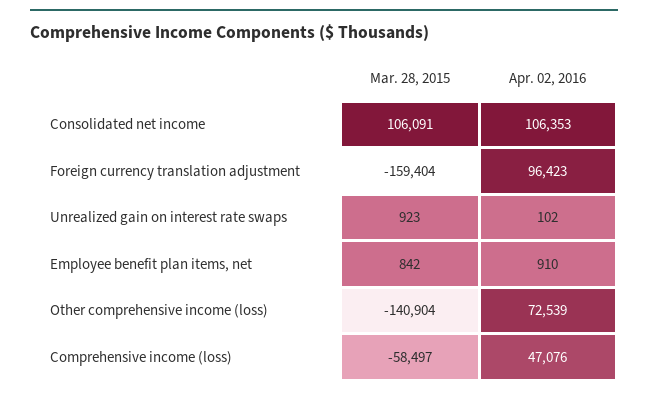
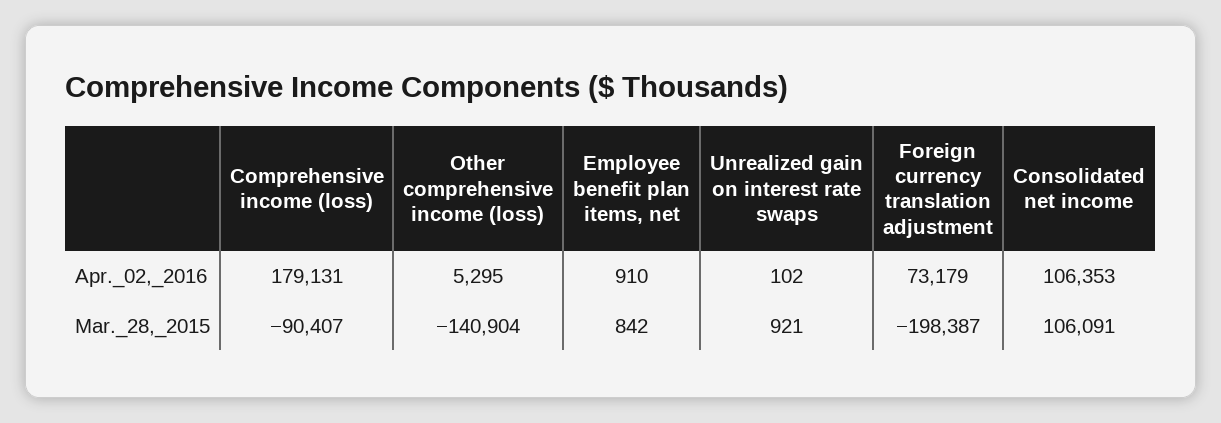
Mar. 28, 2015, Foreign currency translation adjustment: -159404 -> -198387
Apr. 02, 2016, Foreign currency translation adjustment: 96423 -> 73179
Mar. 28, 2015, Unrealized gain on interest rate swaps: 923 -> 921
Apr. 02, 2016, Other comprehensive income (loss): 72539 -> 5295
Mar. 28, 2015, Comprehensive income (loss): -58497 -> -90407
Apr. 02, 2016, Comprehensive income (loss): 47076 -> 179131

